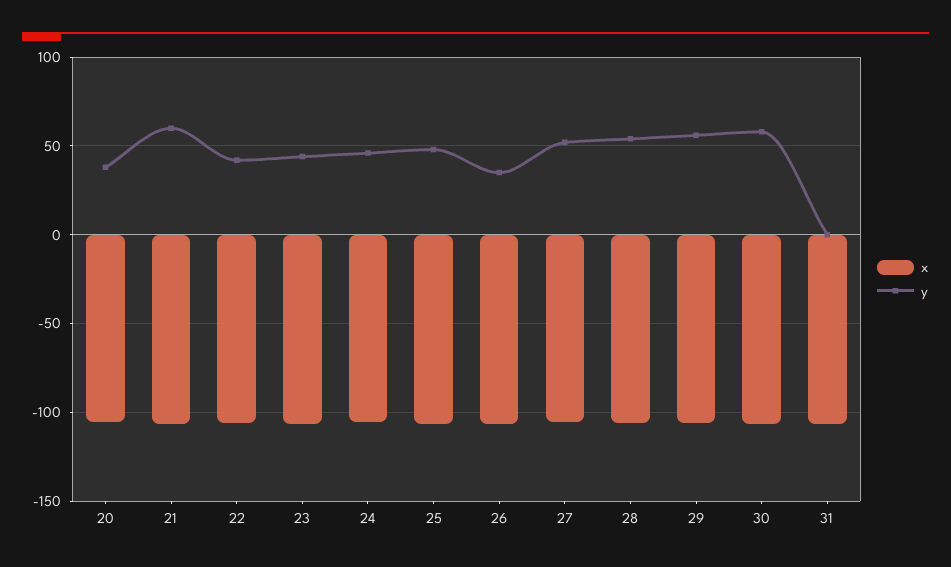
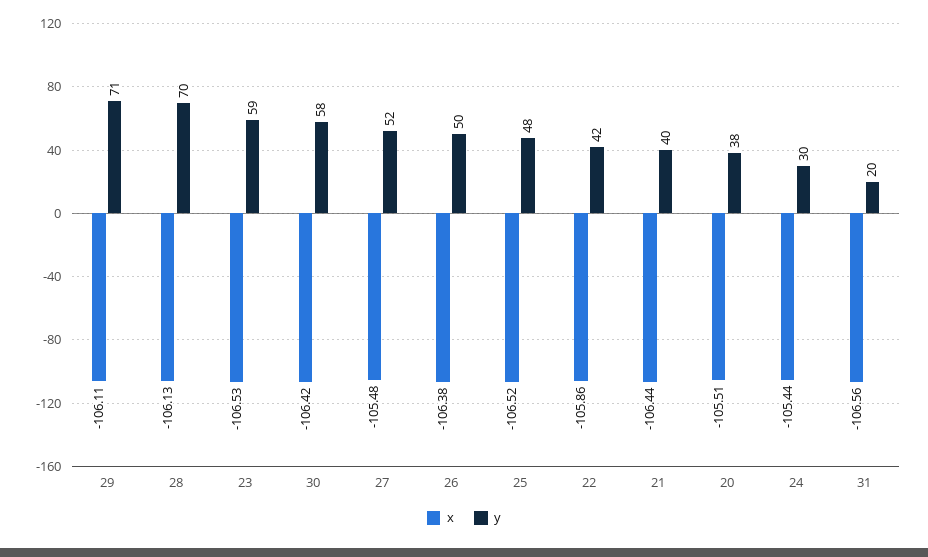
y, 21: 60 -> 40
y, 23: 45 -> 59
y, 24: 45 -> 30
y, 26: 35 -> 50
y, 28: 55 -> 70
y, 29: 55 -> 71
y, 31: 0 -> 20

